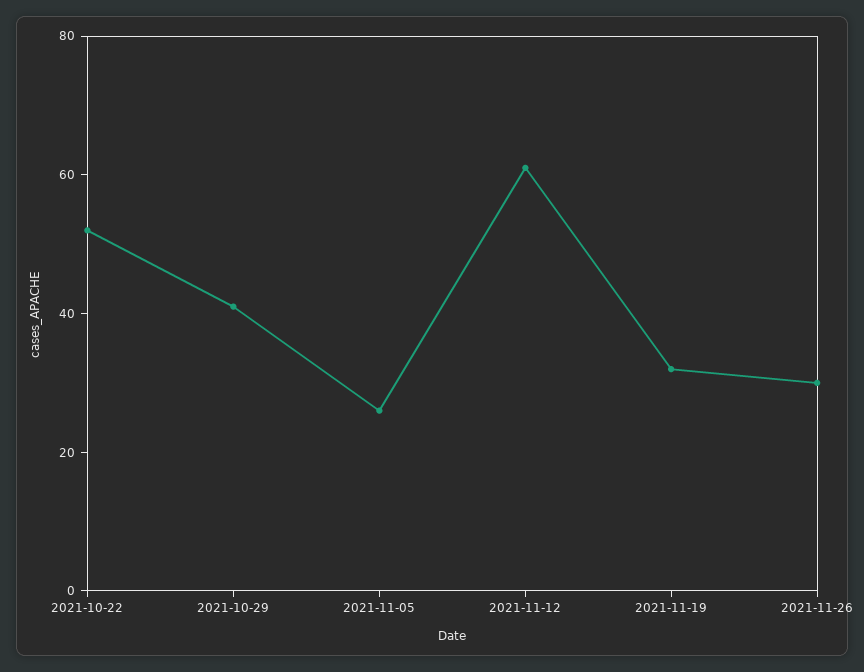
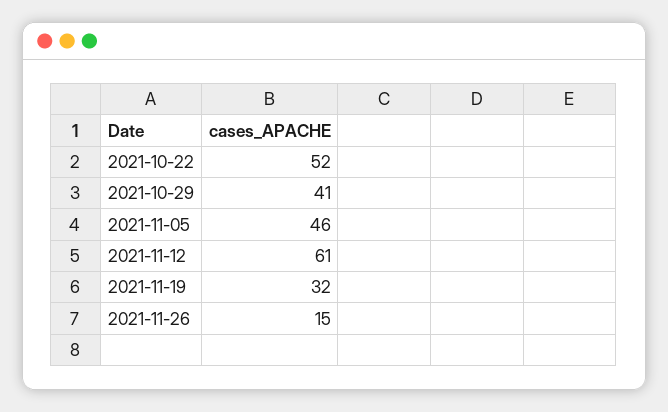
2021-11-05: 25 -> 46
2021-11-26: 30 -> 15

